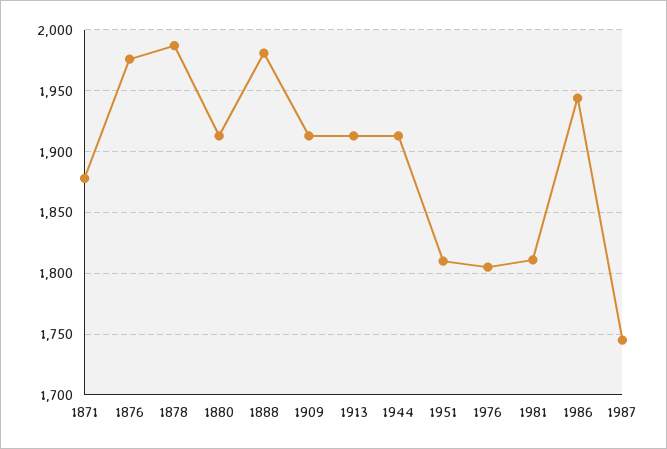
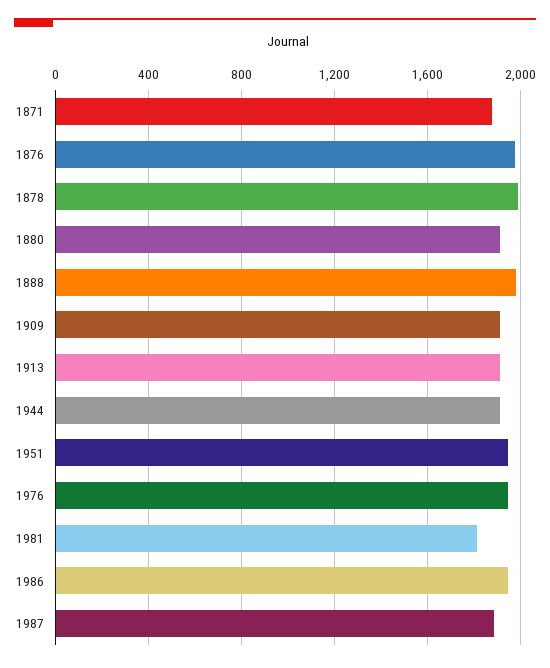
1951: 1810 -> 1950
1976: 1805 -> 1950
1987: 1745 -> 1900

